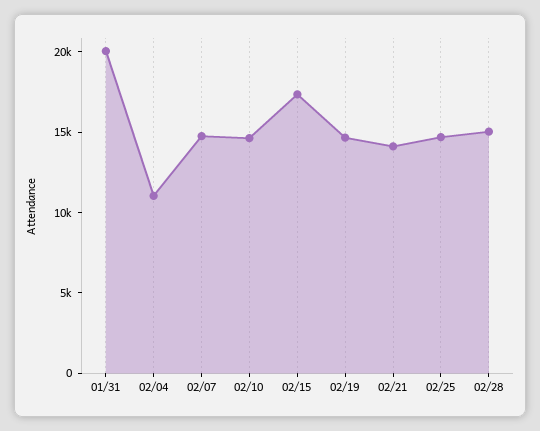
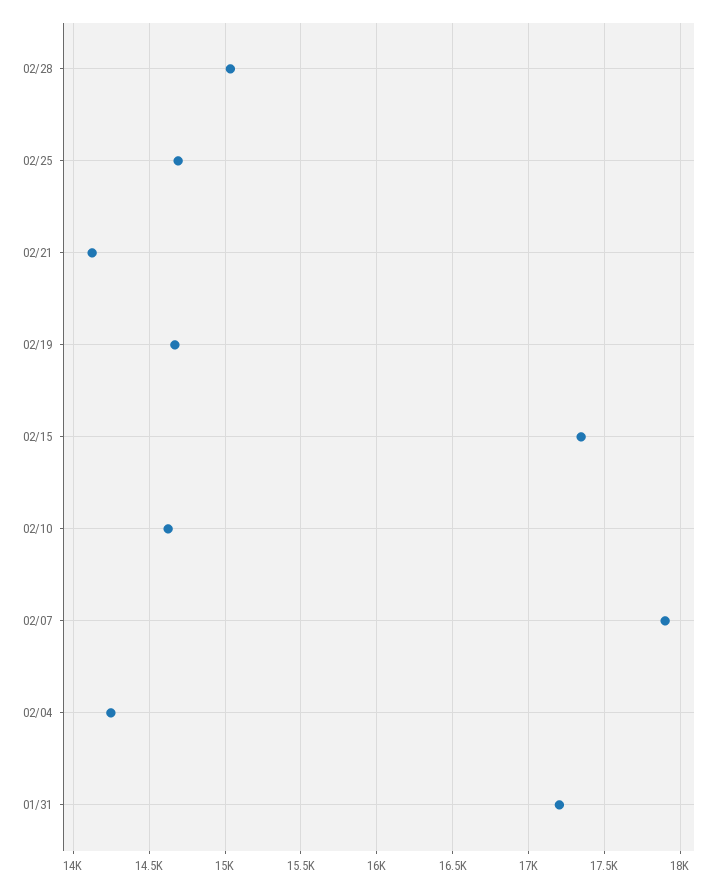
01/31: 20000 -> 17200
02/04: 11000 -> 14250
02/07: 15000 -> 17900

